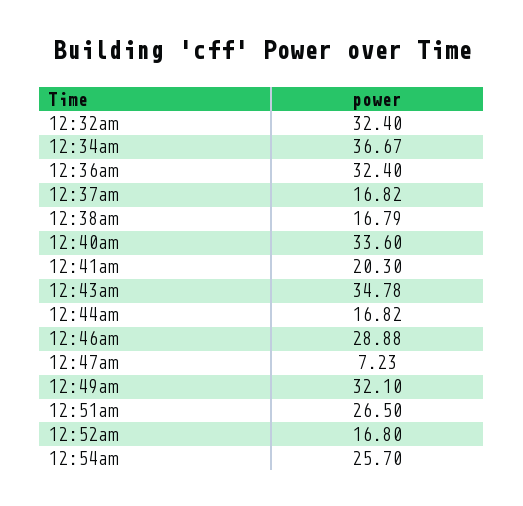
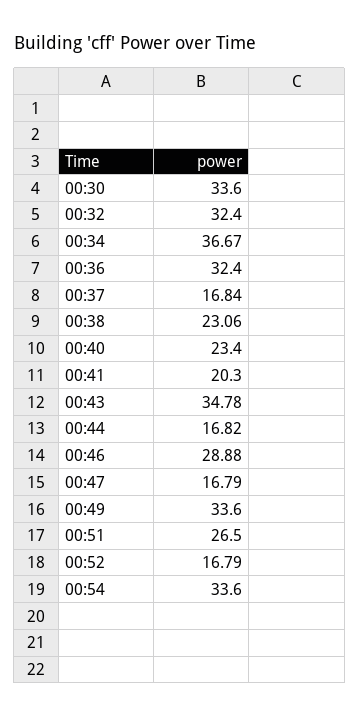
12:37am: 16.82 -> 16.84
12:38am: 16.79 -> 23.06
12:40am: 33.6 -> 23.4
12:47am: 7.23 -> 16.79
12:49am: 32.1 -> 33.6
12:52am: 16.8 -> 16.79
12:54am: 25.7 -> 33.6
00:30: none -> 33.6

